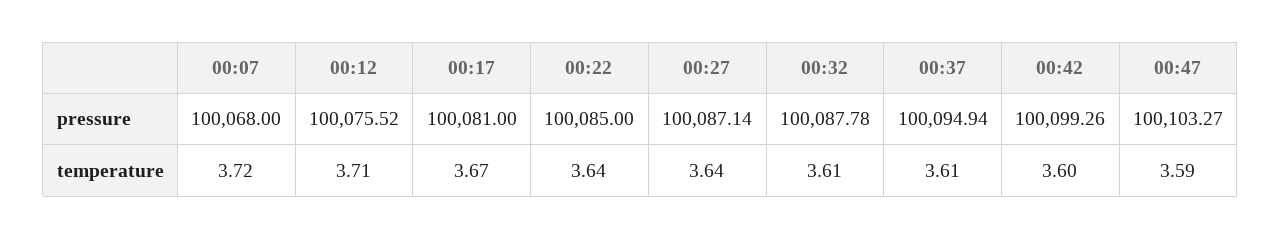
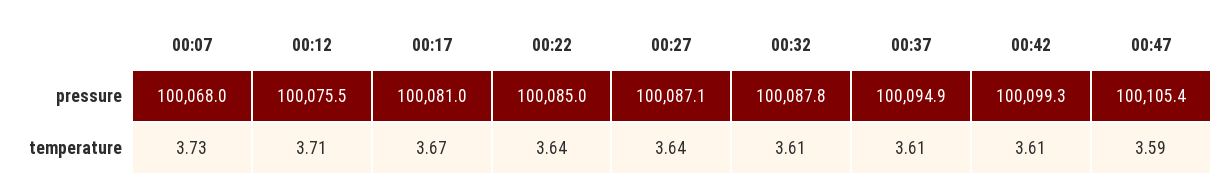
00:47, pressure: 100103.27 -> 100105.4
00:07, temperature: 3.72 -> 3.73
00:42, temperature: 3.6 -> 3.61

